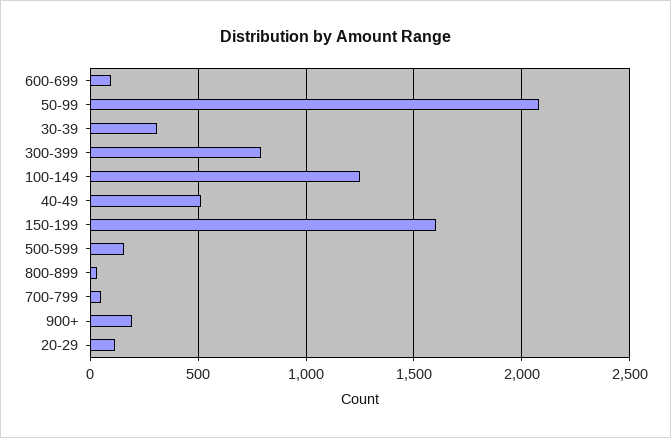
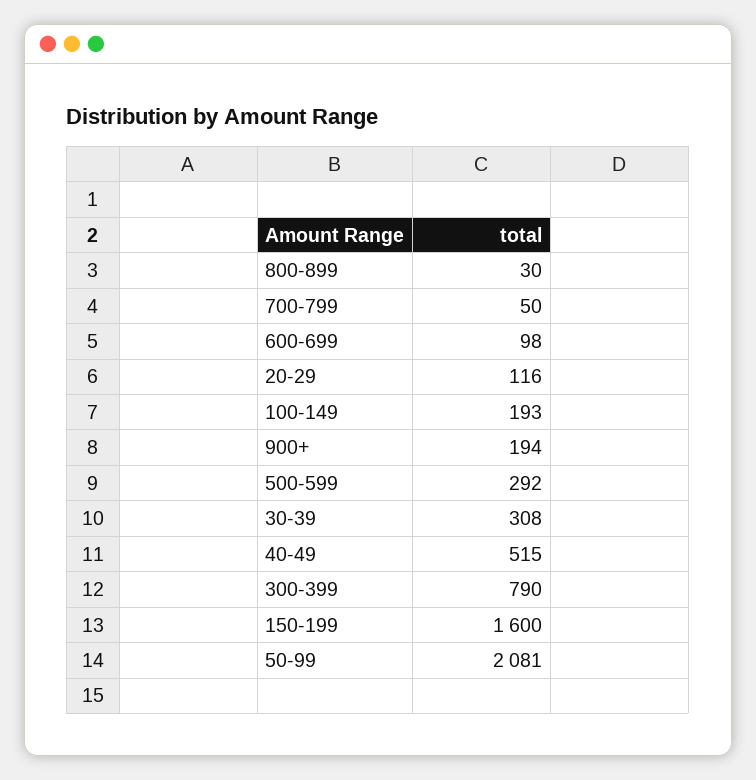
100-149: 1250 -> 193
500-599: 150 -> 292

